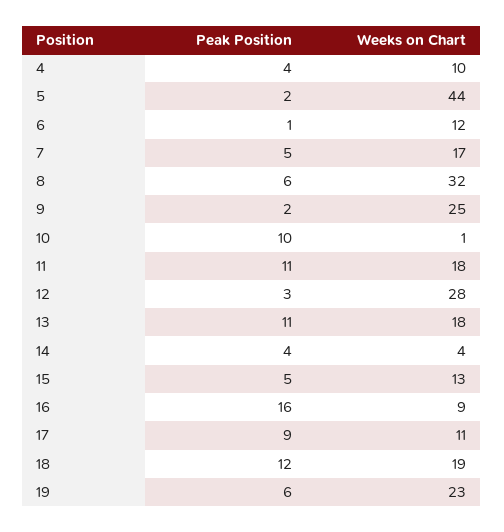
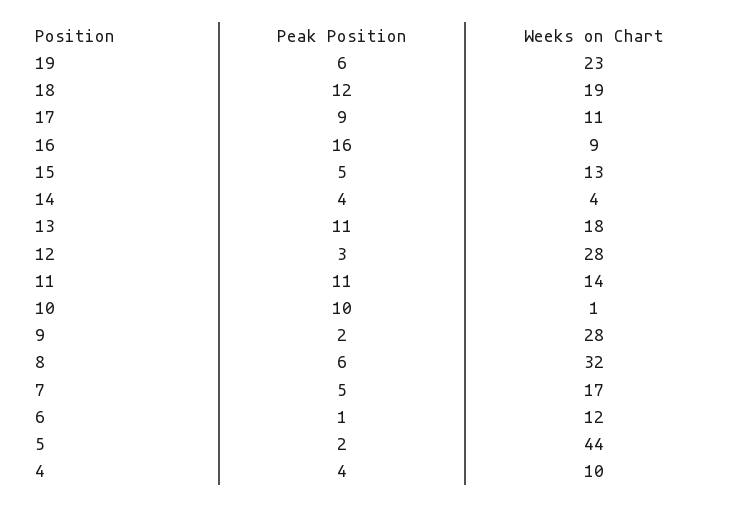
Weeks on Chart, 9: 25 -> 28
Weeks on Chart, 11: 18 -> 14

